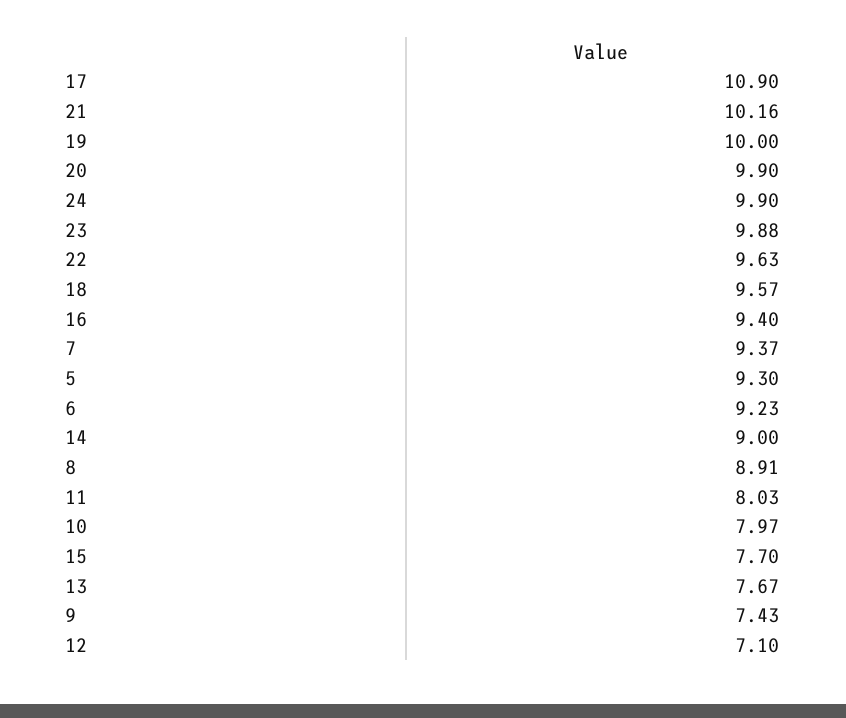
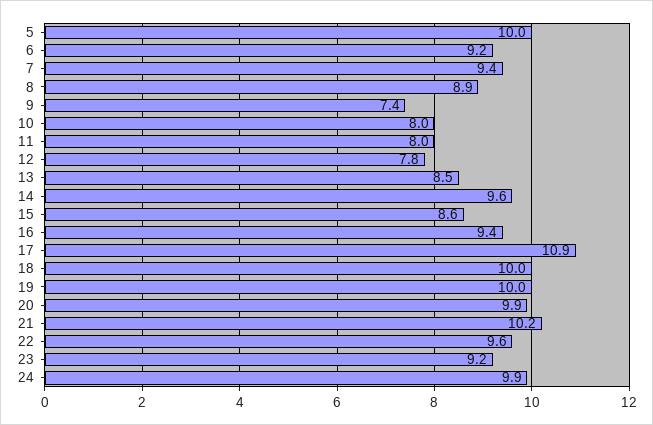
23: 9.88 -> 9.2
18: 9.57 -> 10
5: 9.3 -> 10
14: 9 -> 9.6
15: 7.7 -> 8.6
13: 7.67 -> 8.5
12: 7.1 -> 7.8

